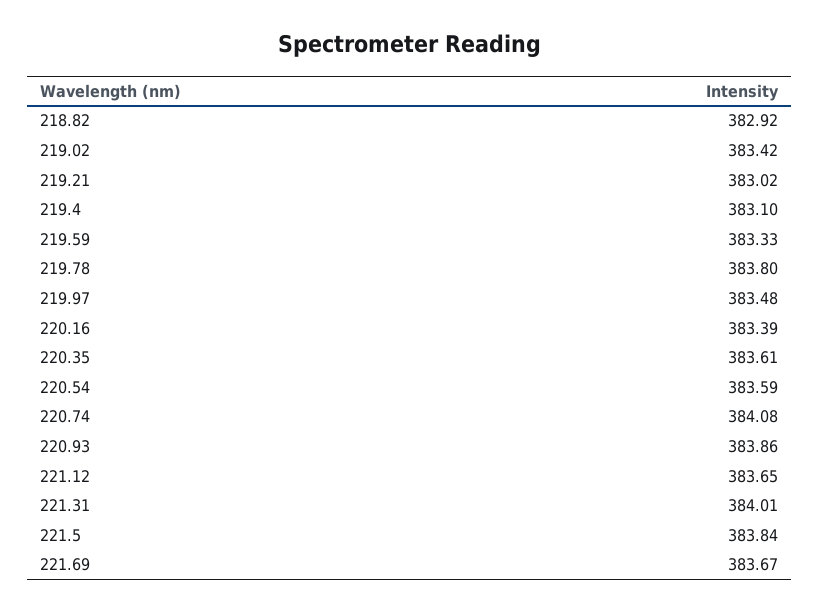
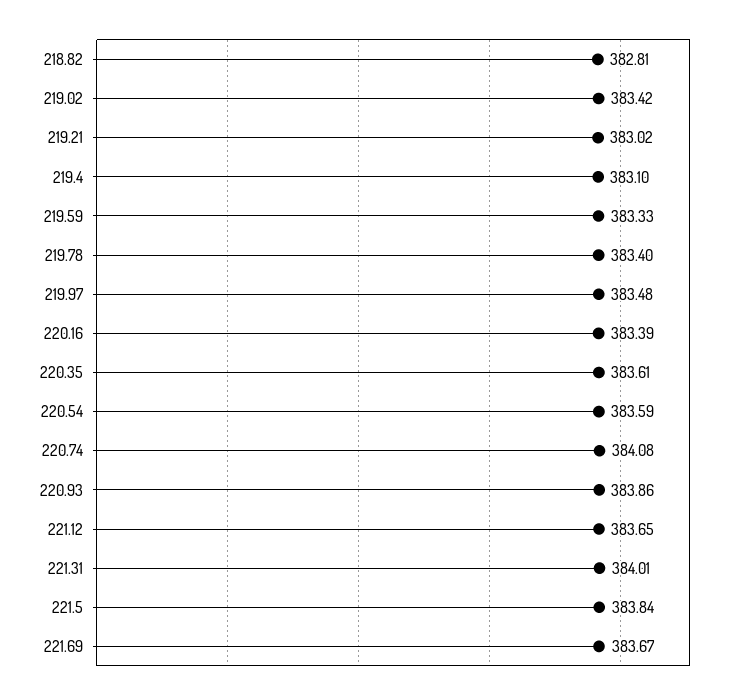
218.82: 382.92 -> 382.81
219.78: 383.8 -> 383.4

